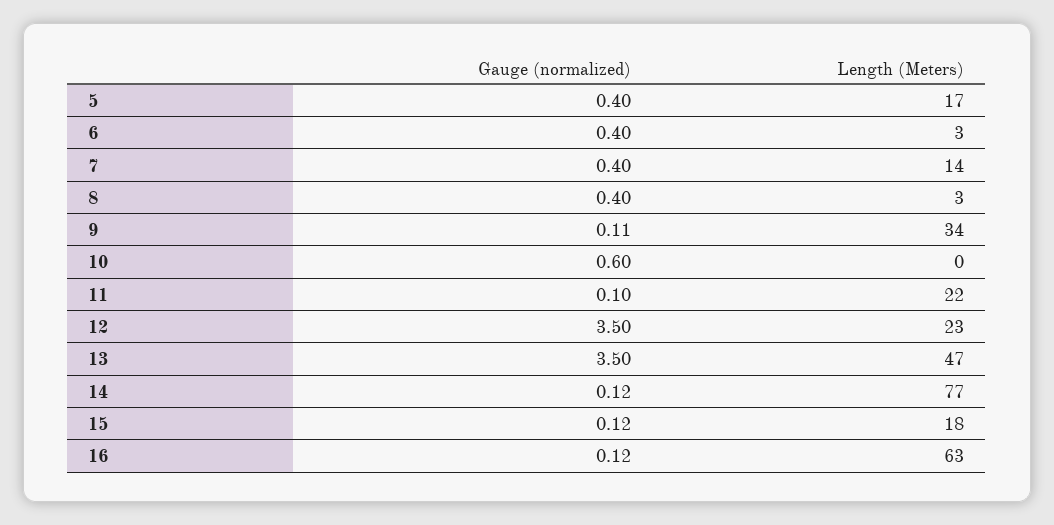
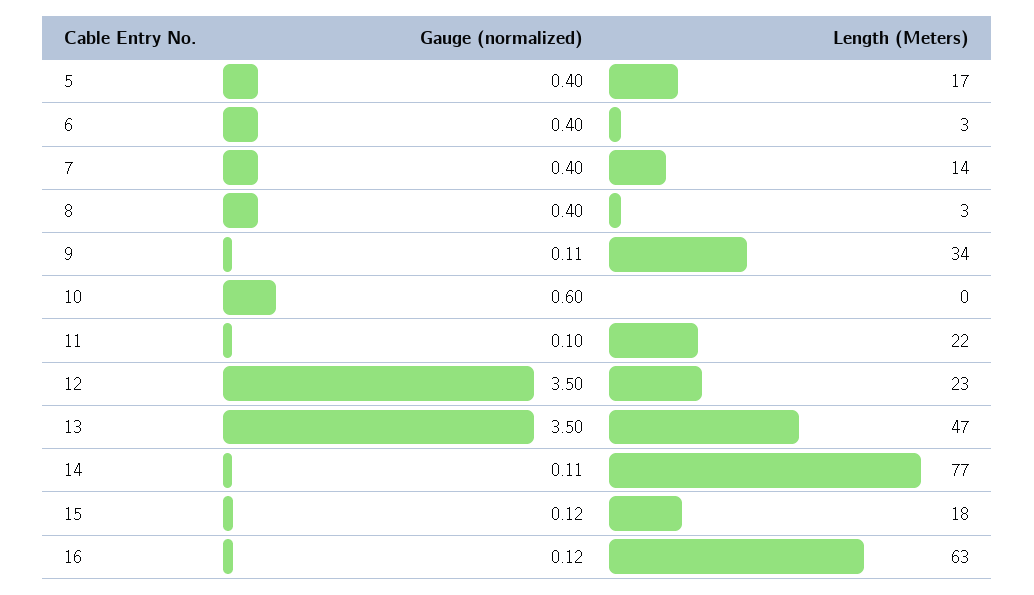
Gauge (normalized), 14: 0.12 -> 0.11

